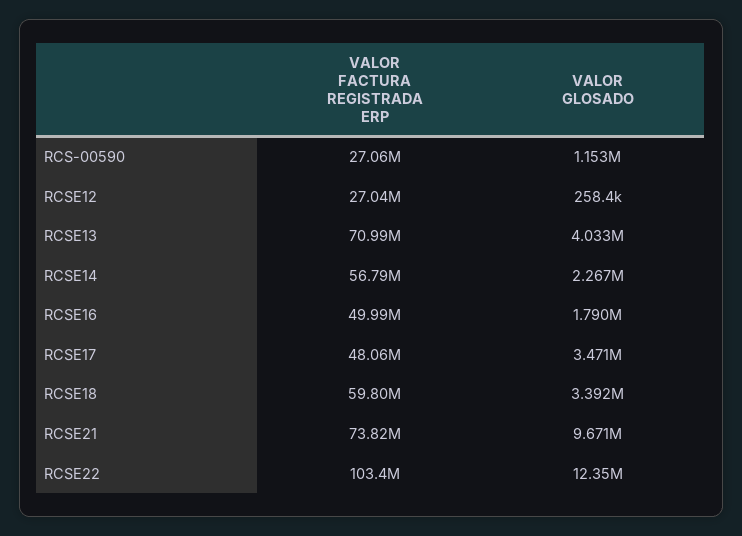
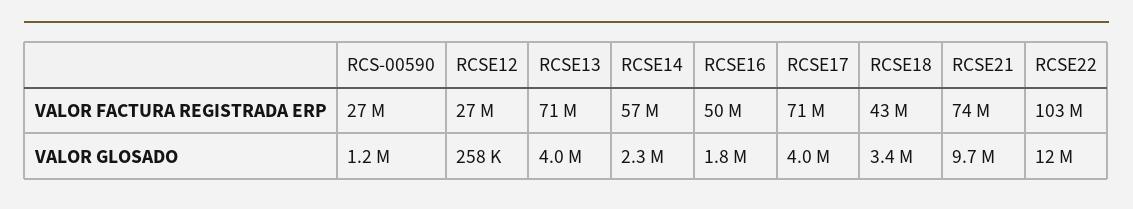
VALOR FACTURA REGISTRADA ERP, RCSE17: 48060000 -> 71000000
VALOR GLOSADO, RCSE17: 3471000 -> 4000000
VALOR FACTURA REGISTRADA ERP, RCSE18: 59800000 -> 43000000

